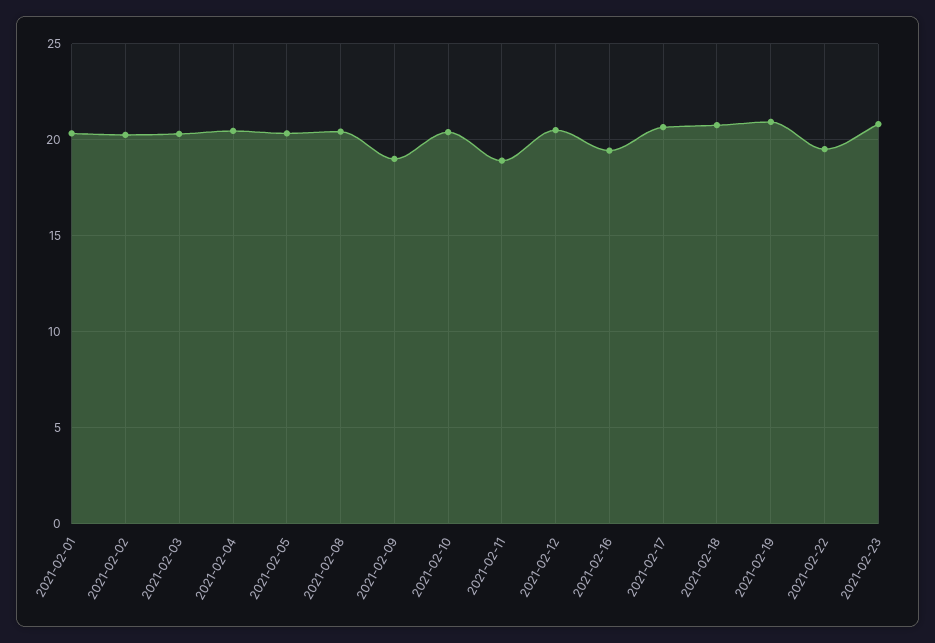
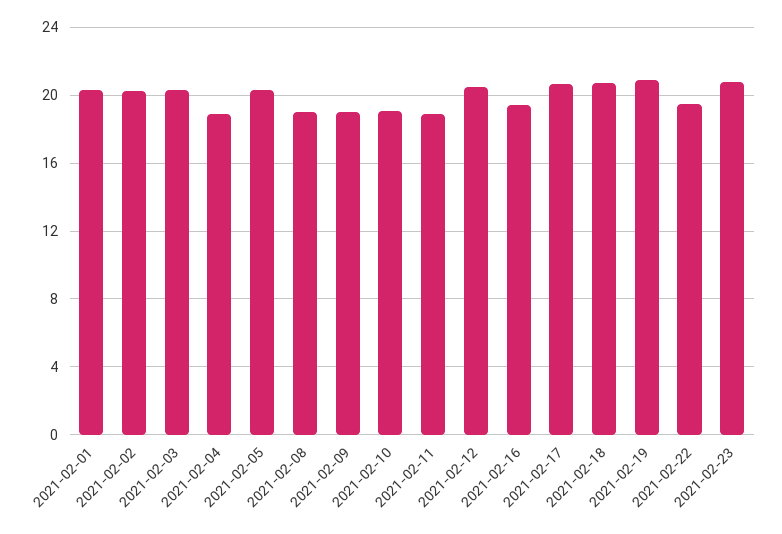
2021-02-04: 20.5 -> 19
2021-02-08: 20.5 -> 19
2021-02-10: 20.5 -> 19

